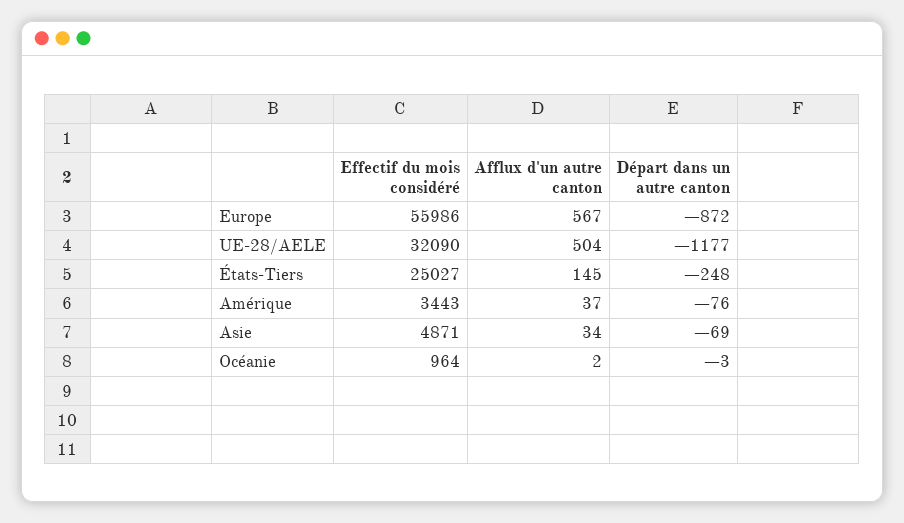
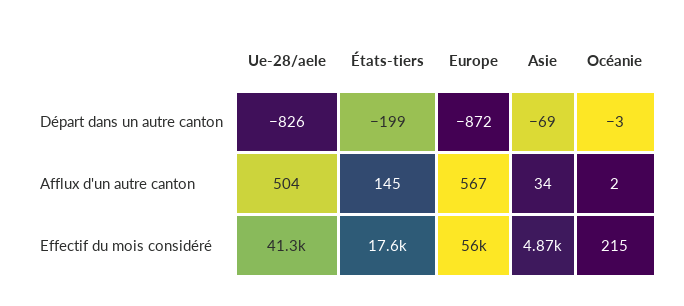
Effectif du mois considéré, UE-28/AELE: 32090 -> 41300
Départ dans un autre canton, UE-28/AELE: -1177 -> -826
Effectif du mois considéré, États-Tiers: 25027 -> 17600
Départ dans un autre canton, États-Tiers: -248 -> -199
Effectif du mois considéré, Amérique: 3443 -> none
Afflux d'un autre canton, Amérique: 37 -> none
Départ dans un autre canton, Amérique: -76 -> none
Effectif du mois considéré, Océanie: 964 -> 215

